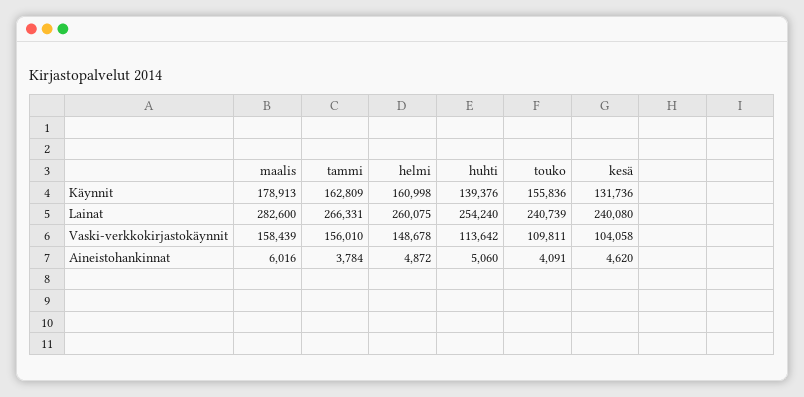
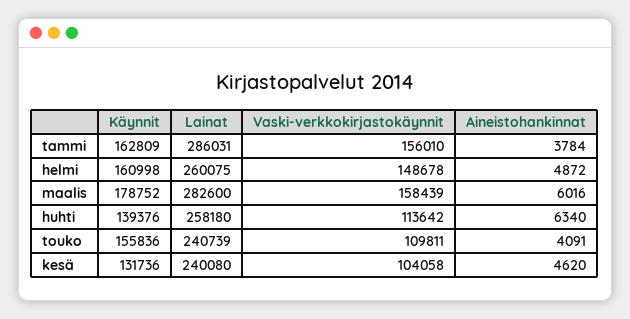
maalis, Käynnit: 178913 -> 178752
tammi, Lainat: 266331 -> 286031
huhti, Lainat: 254240 -> 258180
huhti, Aineistohankinnat: 5060 -> 6340

